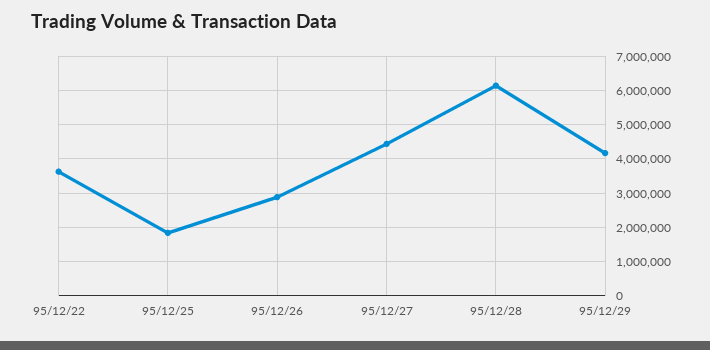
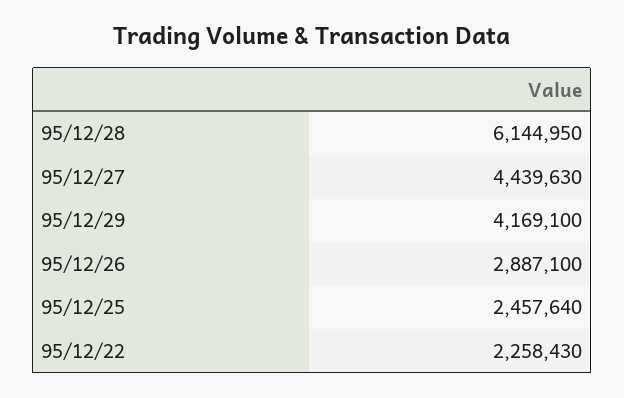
95/12/22: 3600000 -> 2258430
95/12/25: 1800000 -> 2457640

